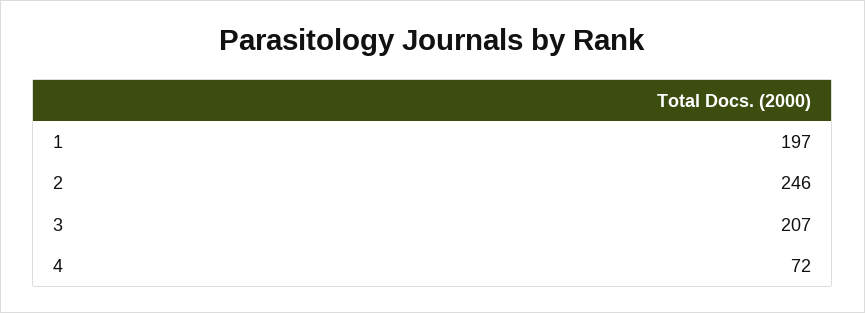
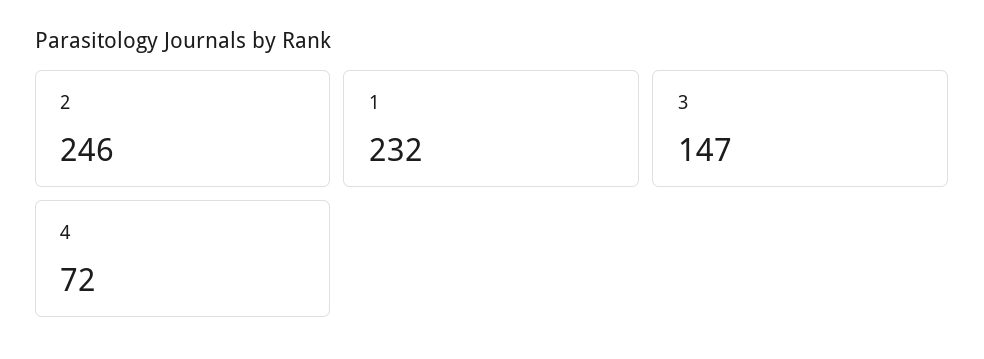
1: 197 -> 232
3: 207 -> 147

